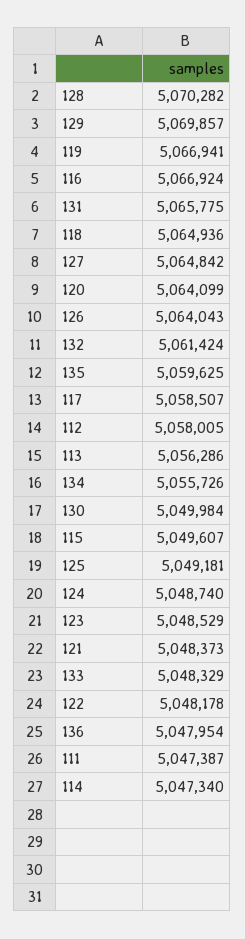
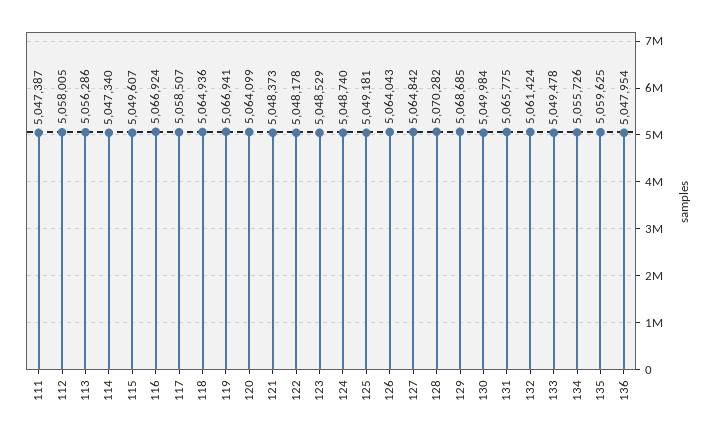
129: 5069857 -> 5068685
133: 5048329 -> 5049478

